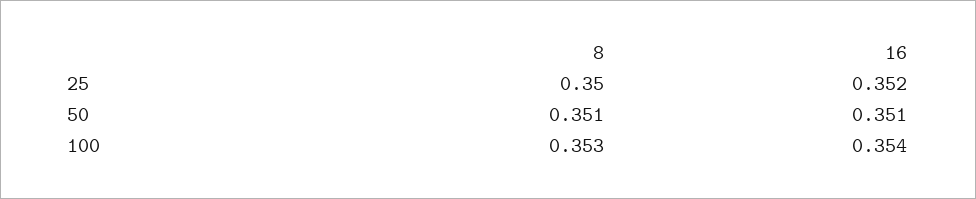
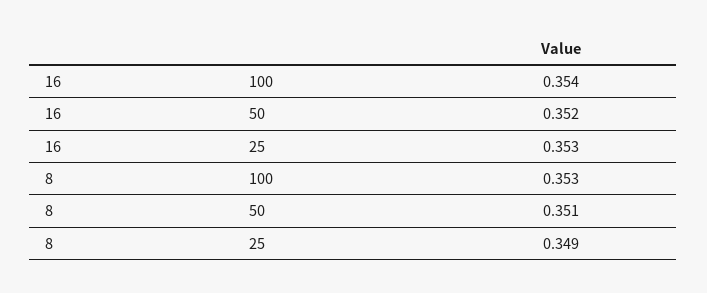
8, 25: 0.35 -> 0.349
16, 25: 0.352 -> 0.353
16, 50: 0.351 -> 0.352

